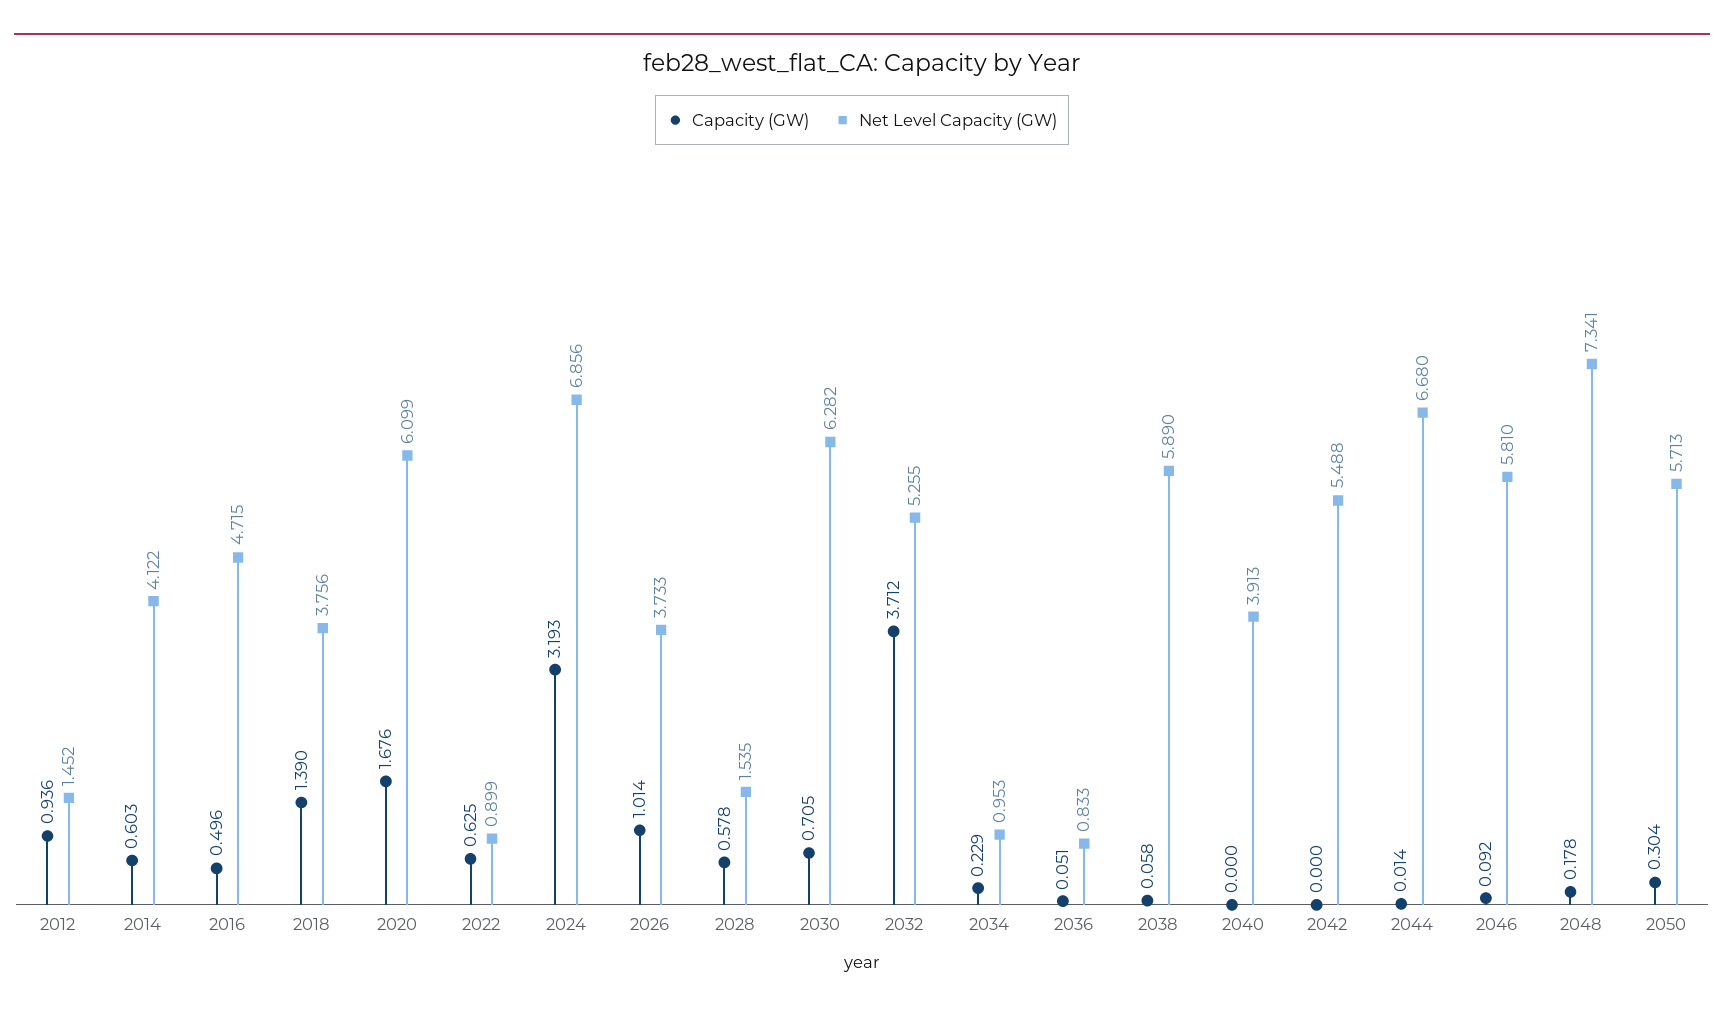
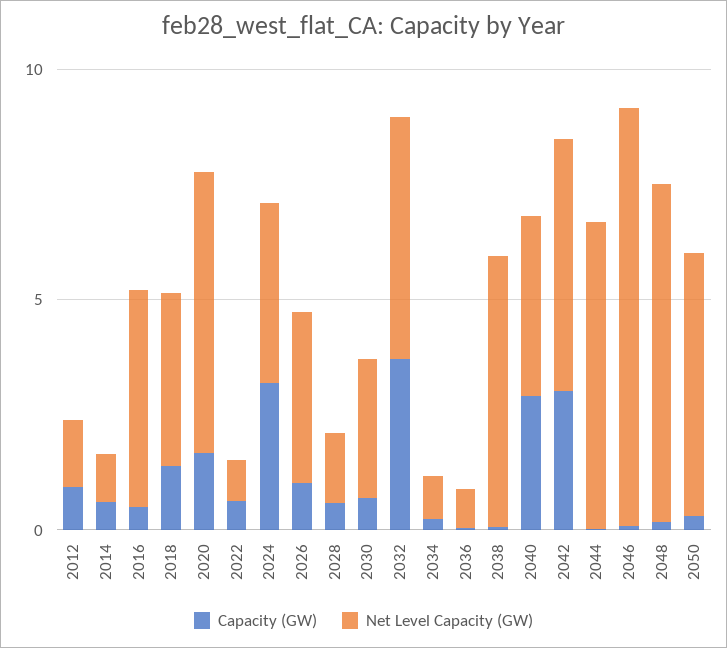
Net Level Capacity (GW), 2014: 4.122 -> 1
Net Level Capacity (GW), 2024: 6.856 -> 4
Net Level Capacity (GW), 2030: 6.282 -> 3
Capacity (GW), 2040: 0 -> 3
Capacity (GW), 2042: 0 -> 3
Net Level Capacity (GW), 2046: 5.81 -> 9

